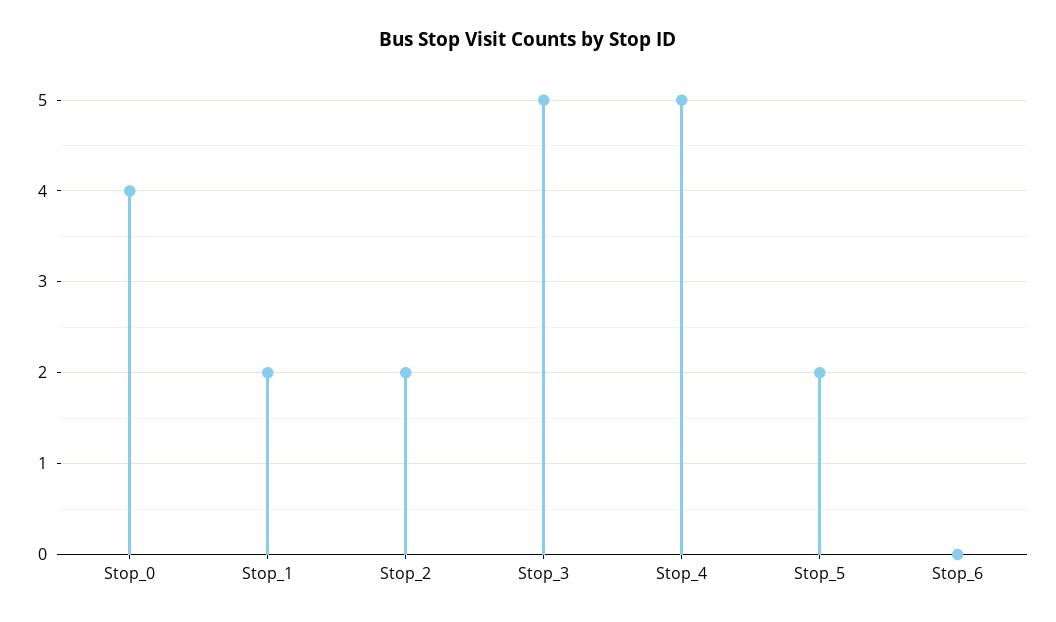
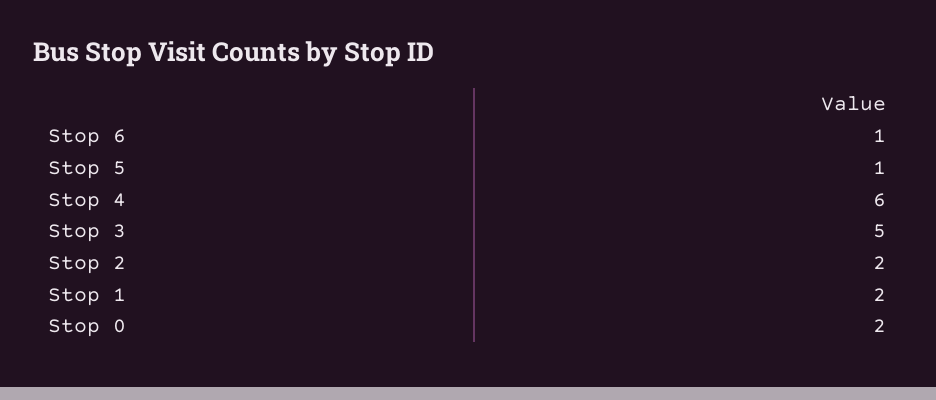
Stop_0: 4 -> 2
Stop_4: 5 -> 6
Stop_5: 2 -> 1
Stop_6: 0 -> 1

